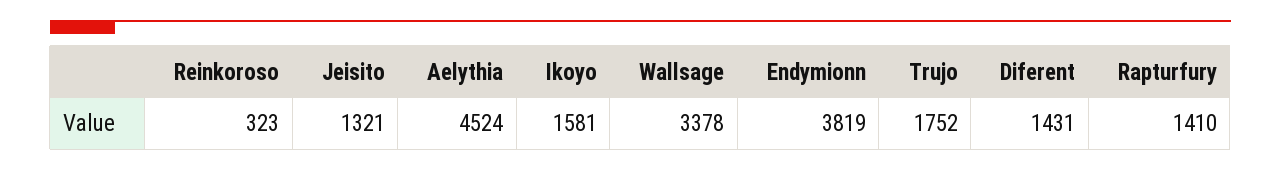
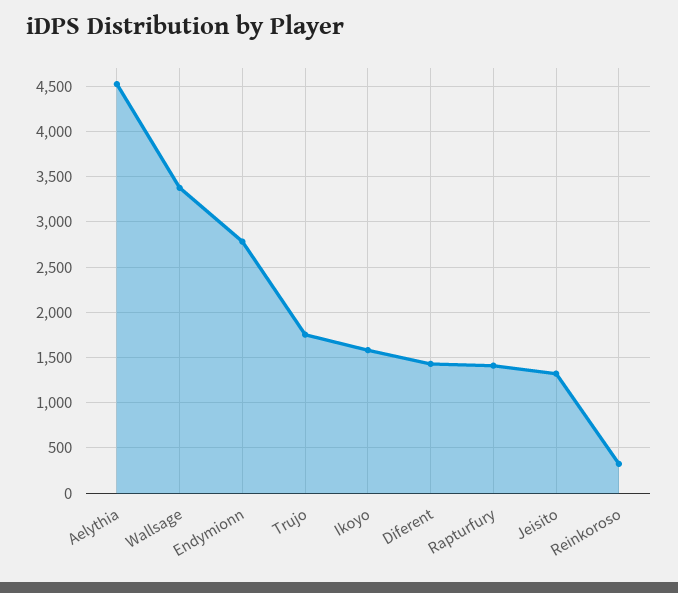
Endymionn: 3819 -> 2800

